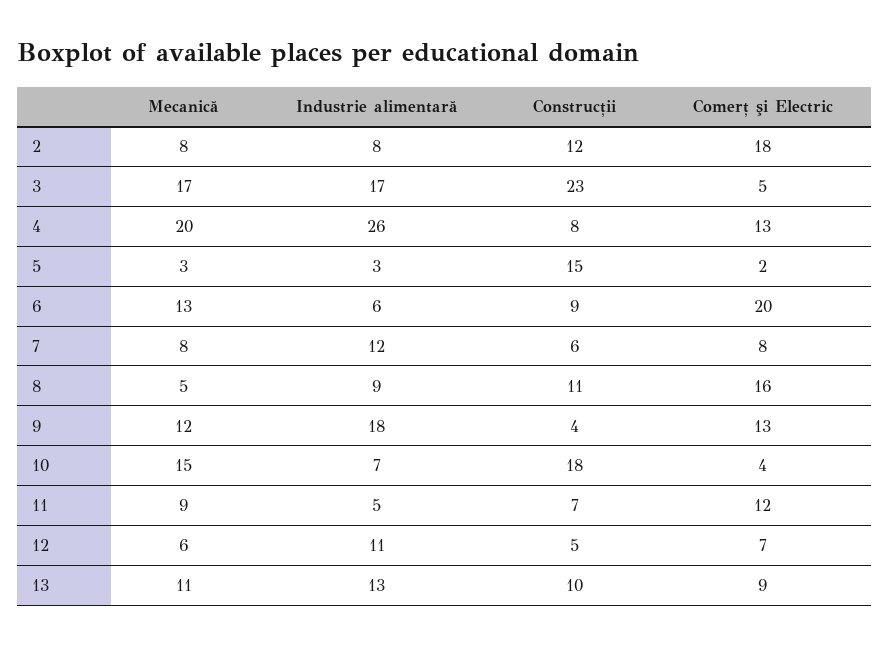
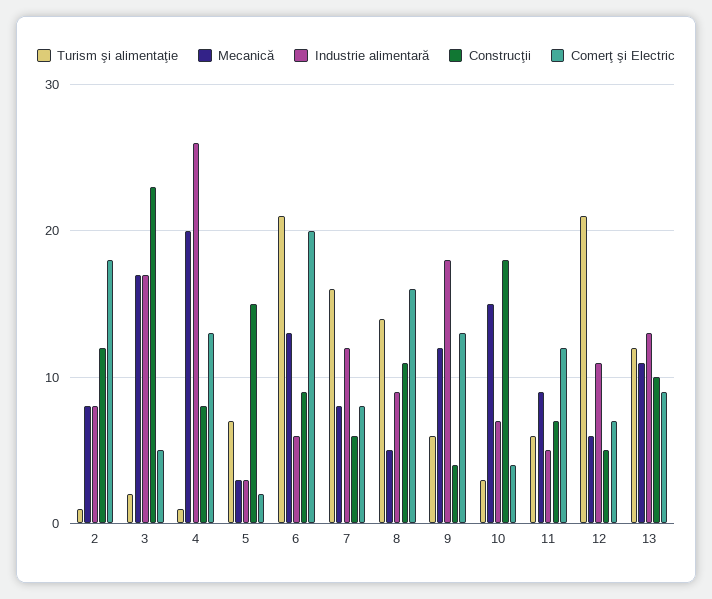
Turism şi alimentaţie, 2: none -> 1
Turism şi alimentaţie, 3: none -> 2
Turism şi alimentaţie, 4: none -> 1
Turism şi alimentaţie, 5: none -> 7
Turism şi alimentaţie, 6: none -> 21
Turism şi alimentaţie, 7: none -> 16
Turism şi alimentaţie, 8: none -> 14
Turism şi alimentaţie, 9: none -> 6
Turism şi alimentaţie, 10: none -> 3
Turism şi alimentaţie, 11: none -> 6
Turism şi alimentaţie, 12: none -> 21
Turism şi alimentaţie, 13: none -> 12

